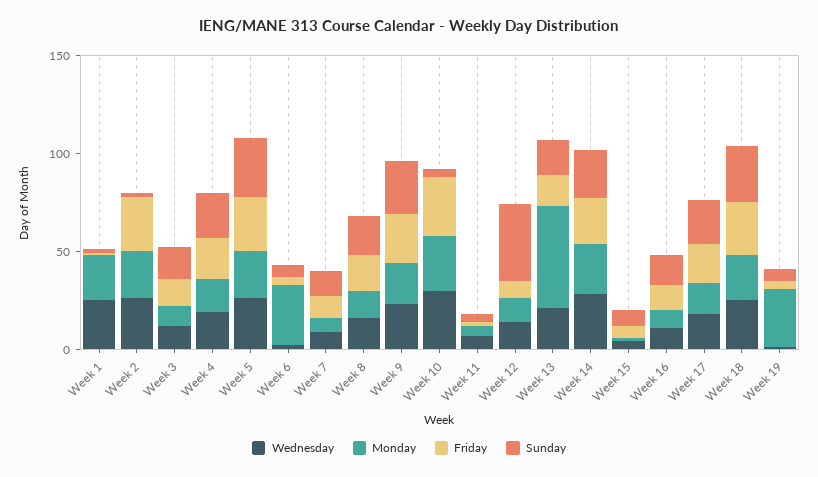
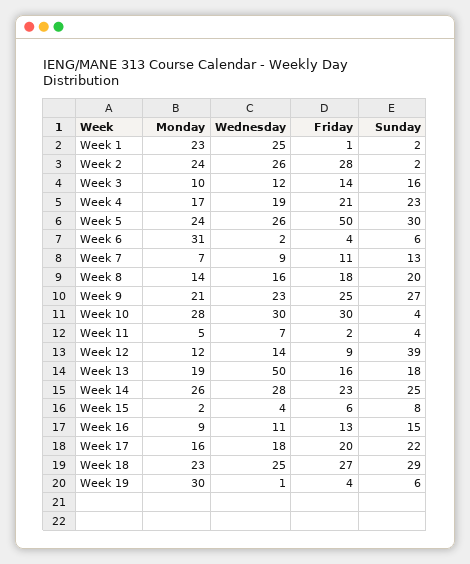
Friday, Week 5: 30 -> 50
Wednesday, Week 13: 20 -> 50
Monday, Week 13: 50 -> 19

